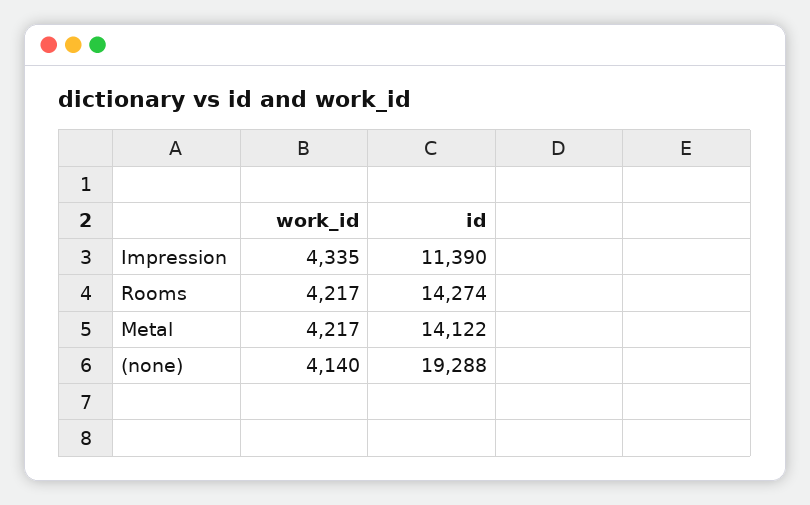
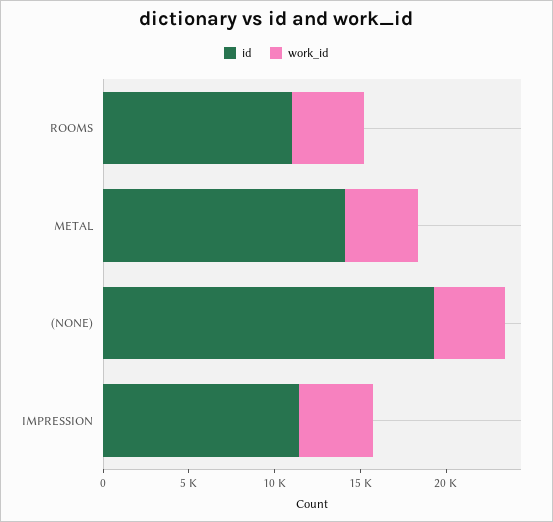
id, Rooms: 14274 -> 11000

